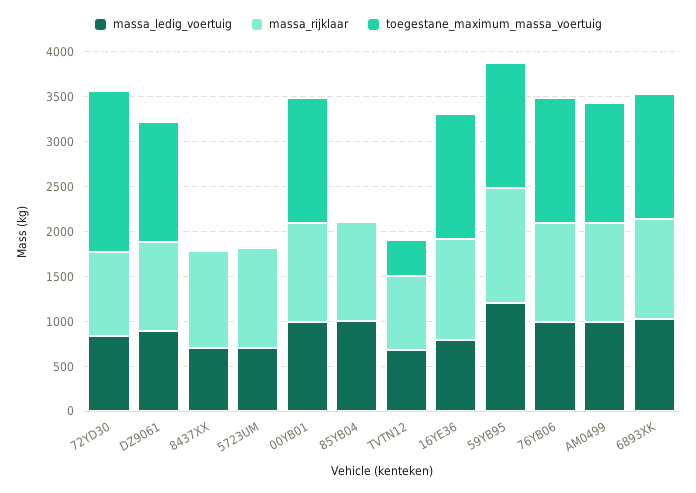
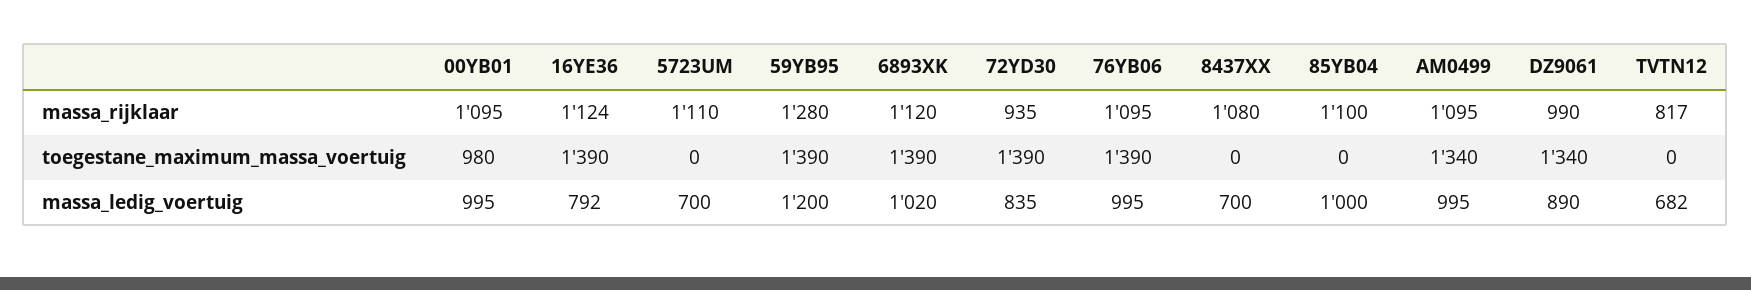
toegestane_maximum_massa_voertuig, 72YD30: 1800 -> 1390
toegestane_maximum_massa_voertuig, 00YB01: 1400 -> 980
toegestane_maximum_massa_voertuig, TVTN12: 400 -> 0

